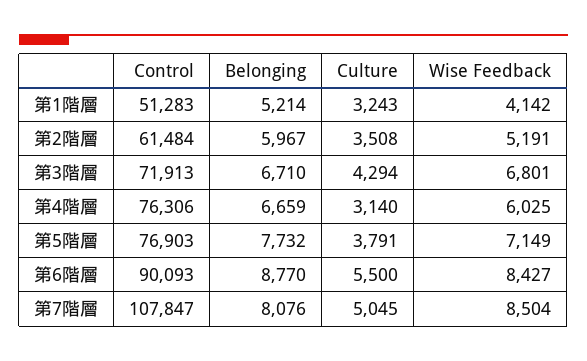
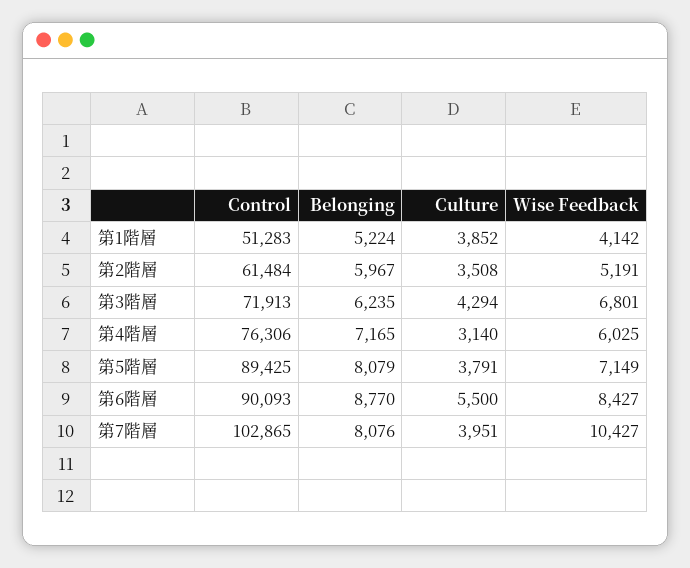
Belonging, 第1階層: 5214 -> 5224
Culture, 第1階層: 3243 -> 3852
Belonging, 第3階層: 6710 -> 6235
Belonging, 第4階層: 6659 -> 7165
Control, 第5階層: 76903 -> 89425
Belonging, 第5階層: 7732 -> 8079
Control, 第7階層: 107847 -> 102865
Culture, 第7階層: 5045 -> 3951
Wise Feedback, 第7階層: 8504 -> 10427

